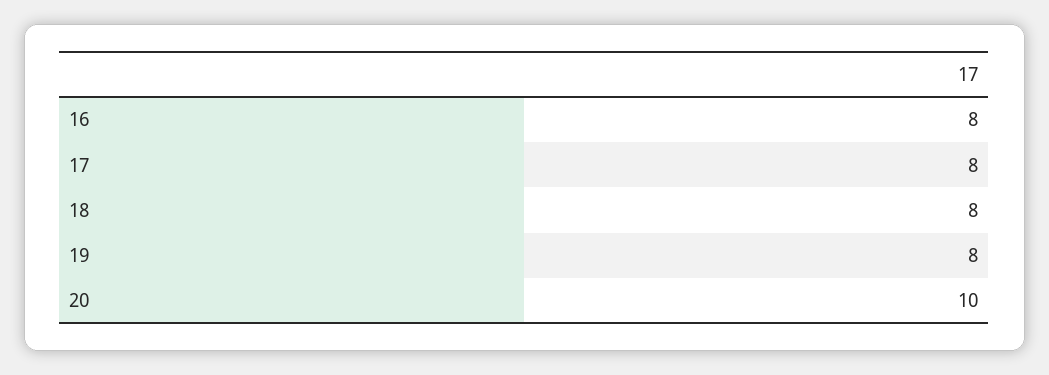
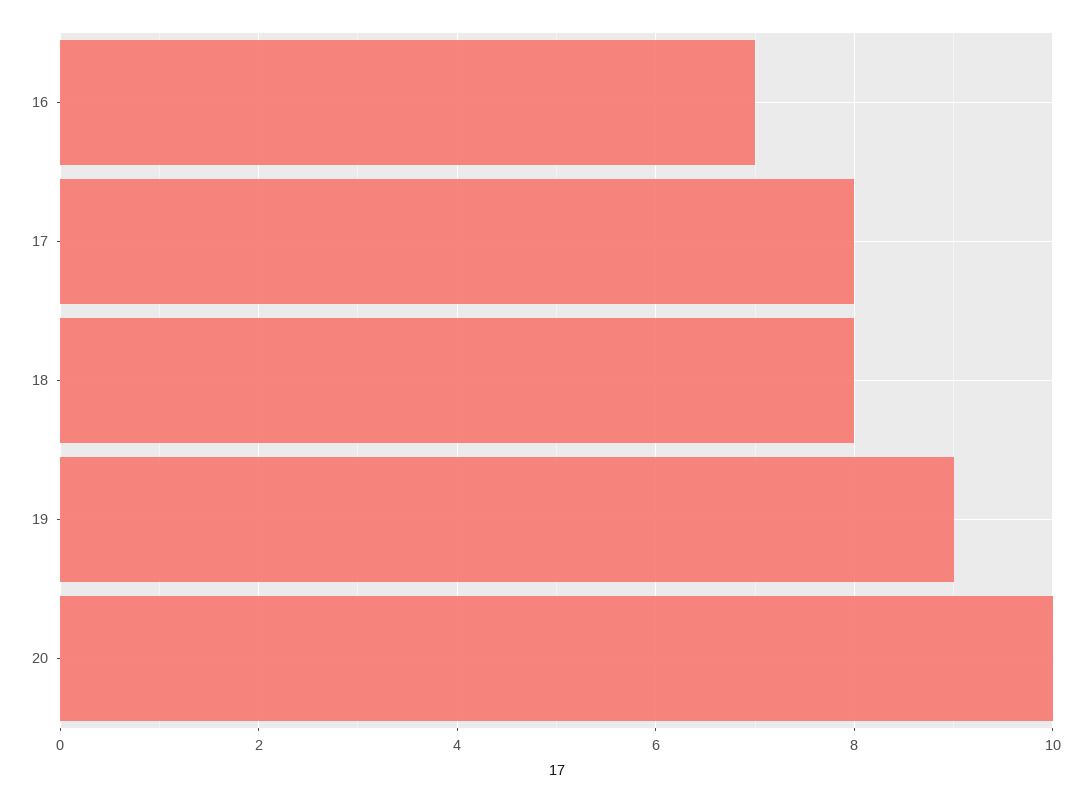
16: 8 -> 7
19: 8 -> 9

